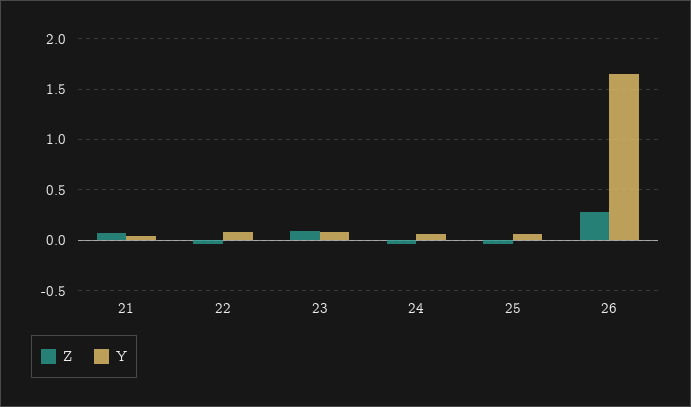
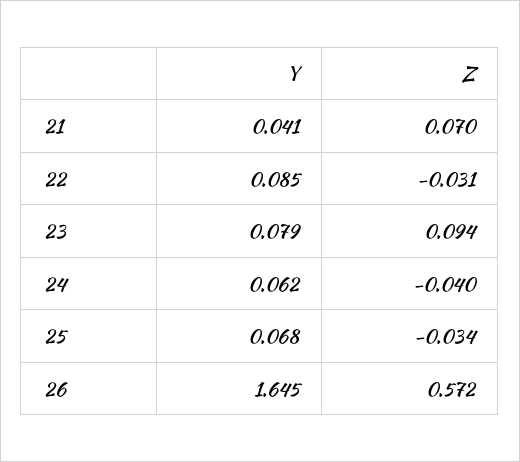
Z, 26: 0.3 -> 0.572

